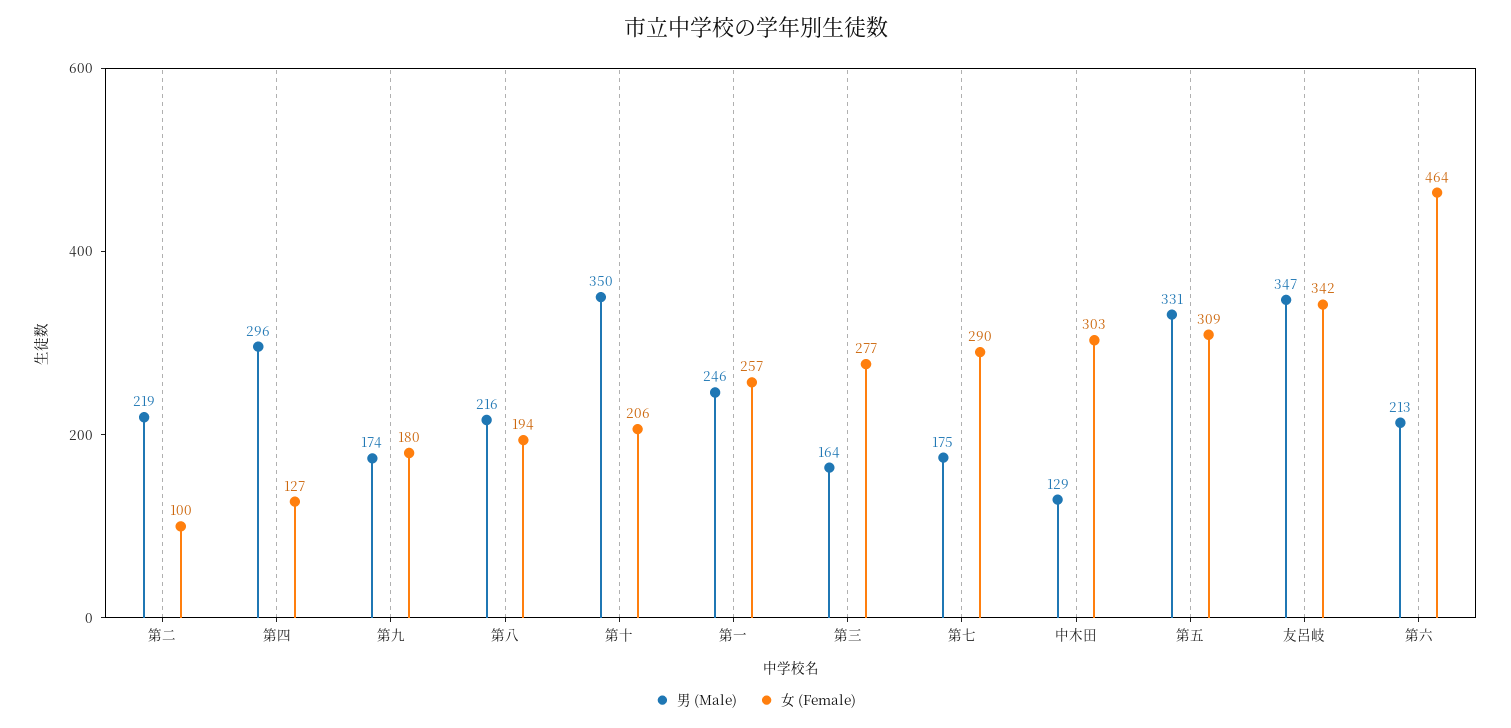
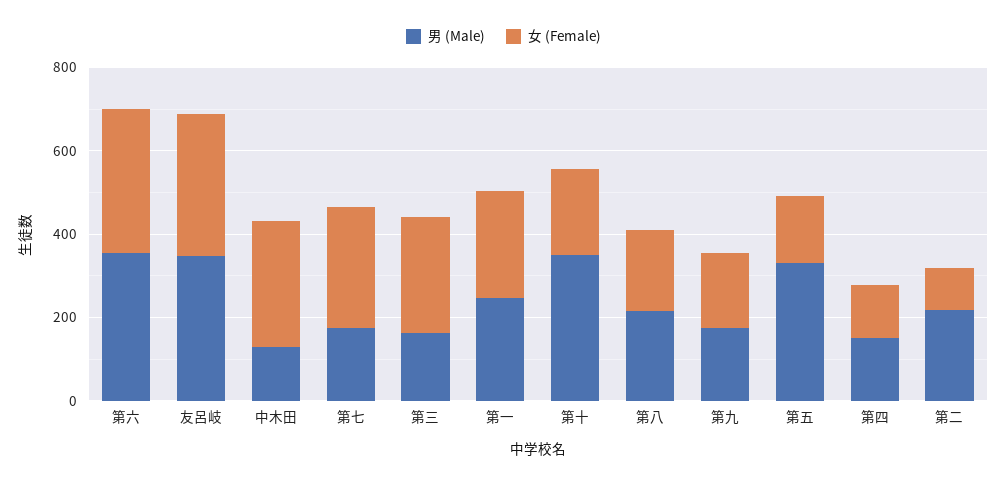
男 (Male), 第四: 296 -> 150
女 (Female), 第五: 309 -> 150
男 (Male), 第六: 213 -> 350
女 (Female), 第六: 464 -> 350

